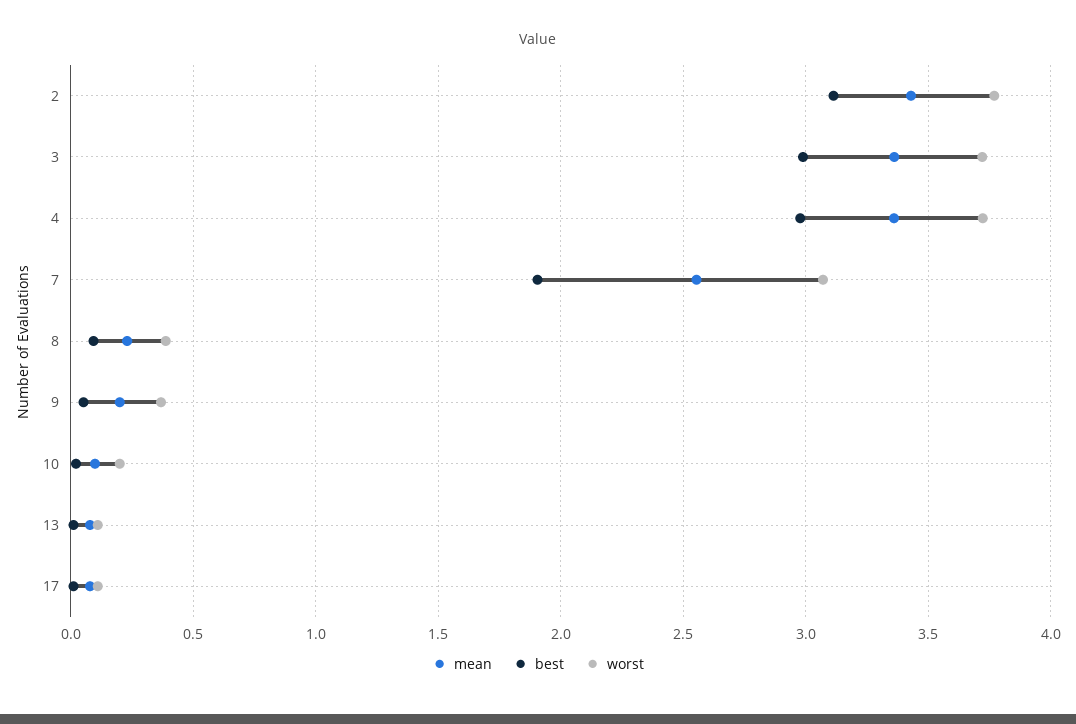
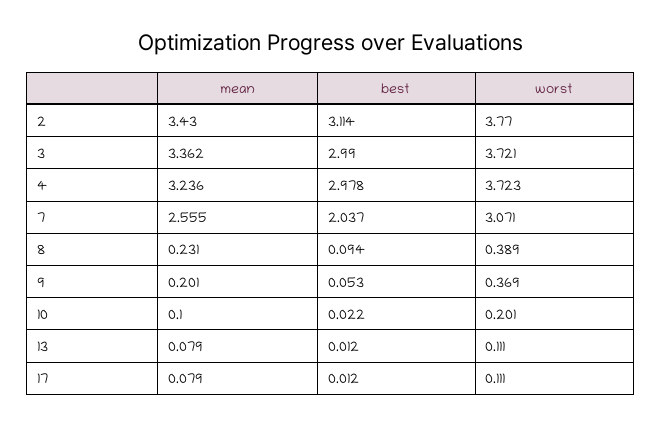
mean, 4: 3.35 -> 3.236
best, 7: 1.9 -> 2.037

